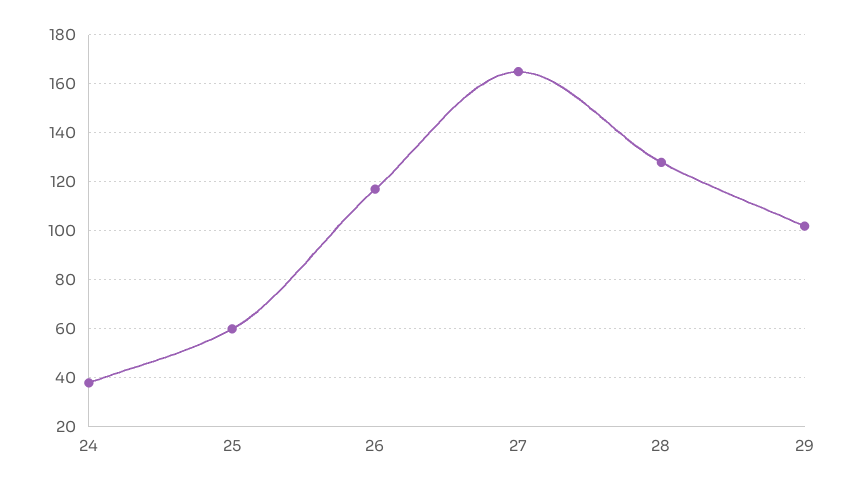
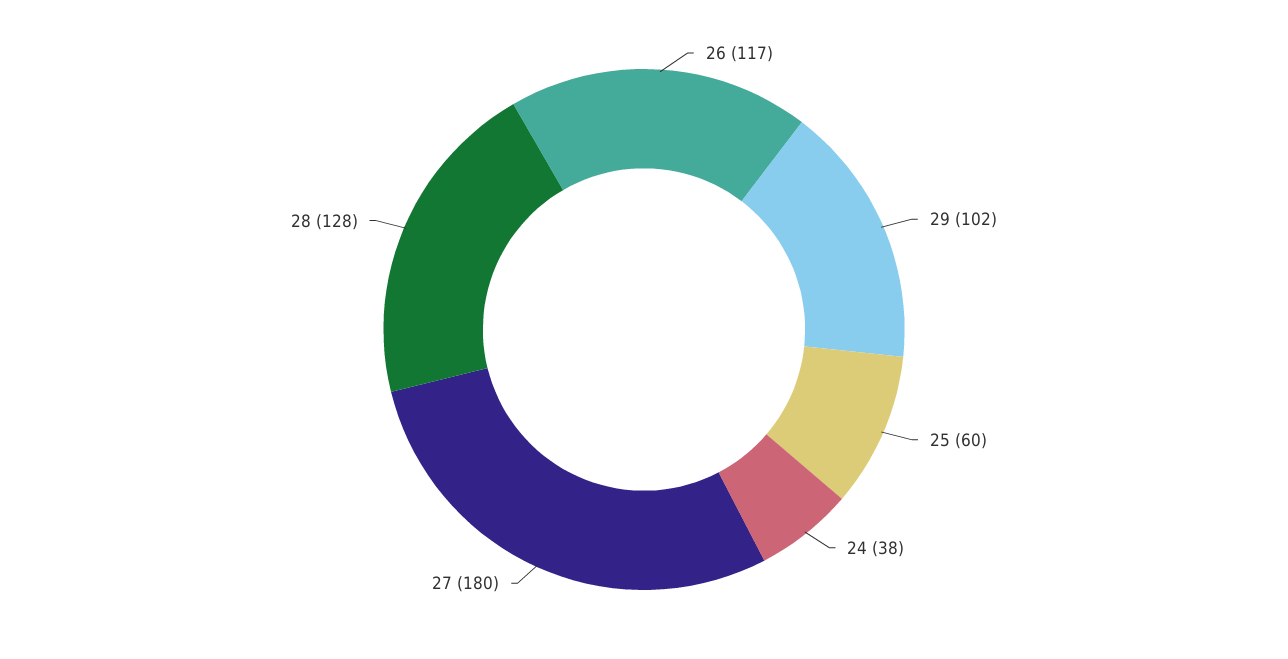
27: 165 -> 180

